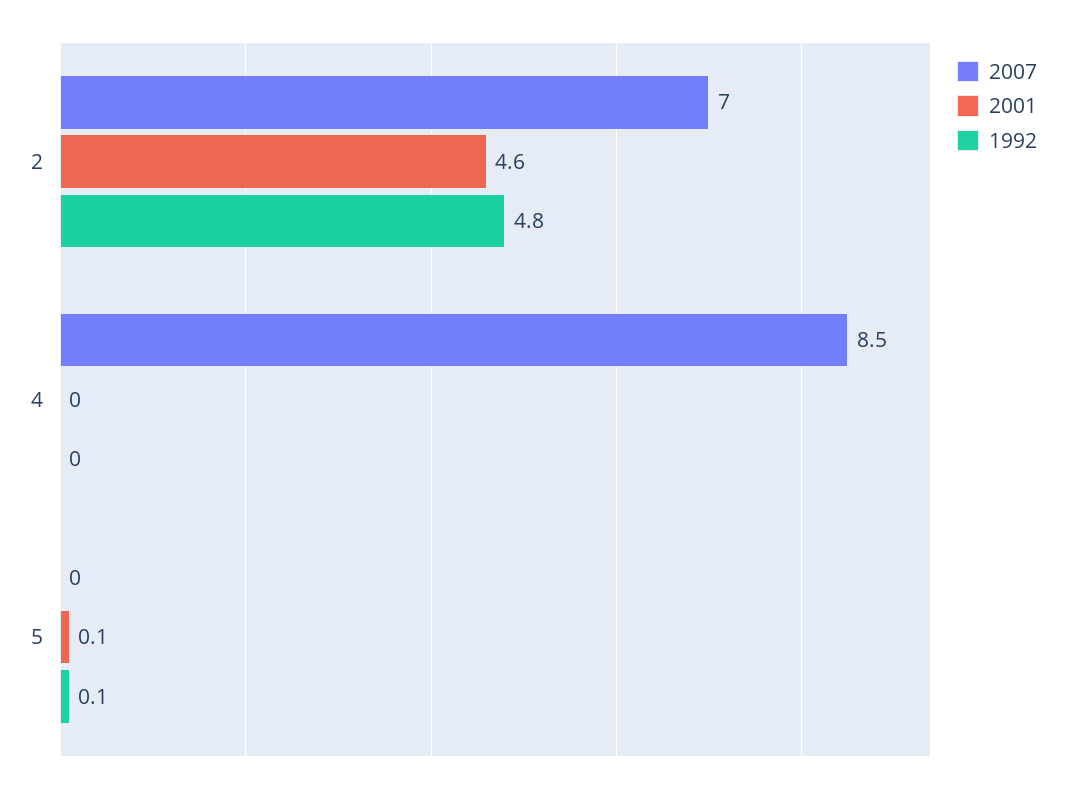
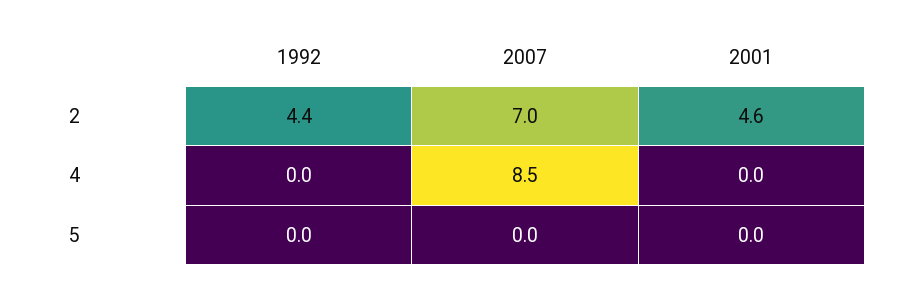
1992, 2: 4.8 -> 4.4
2001, 5: 0.1 -> 0
1992, 5: 0.1 -> 0

